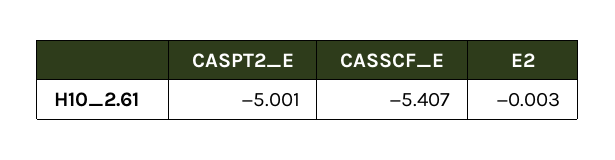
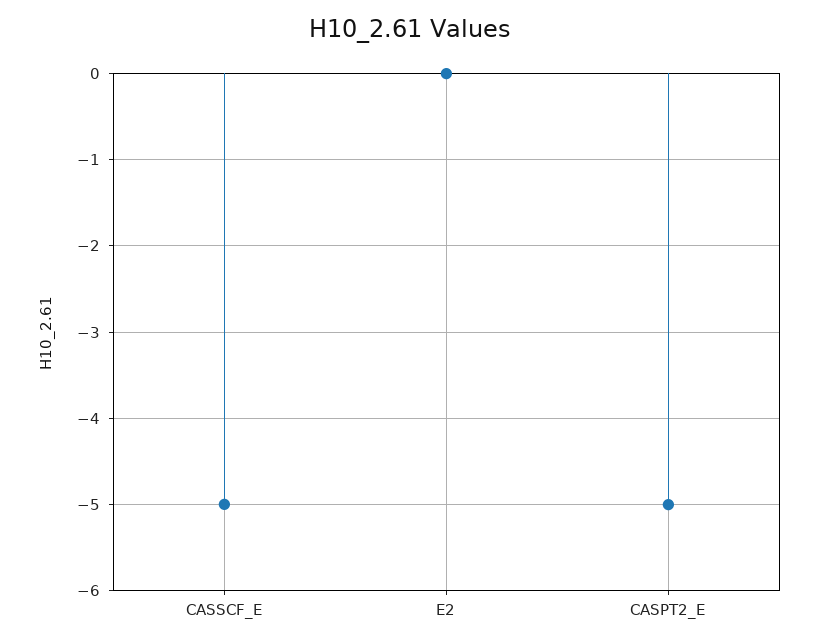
CASSCF_E: -5.407 -> -5

